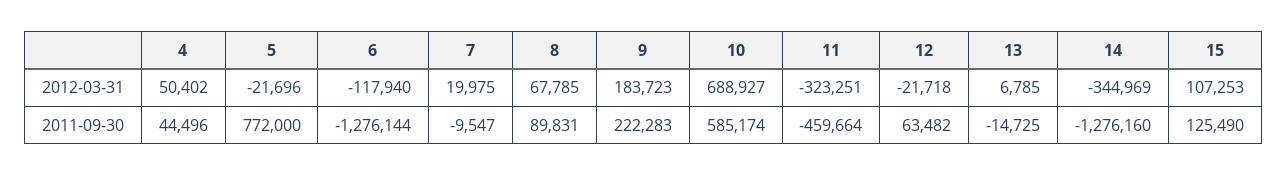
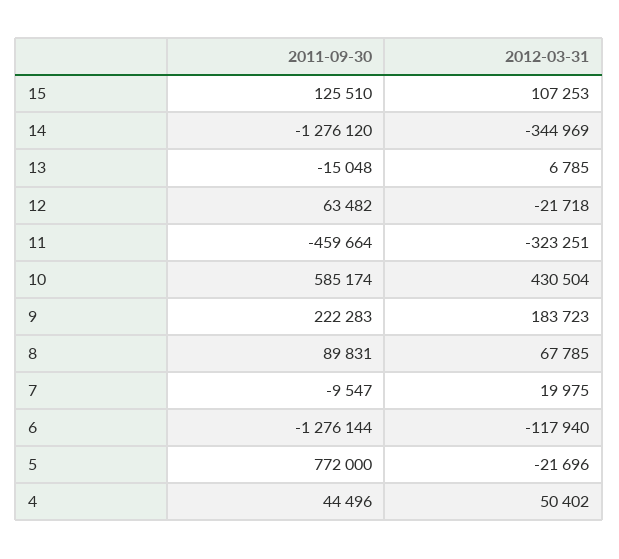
10, 2012-03-31: 688927 -> 430504
13, 2011-09-30: -14725 -> -15048
14, 2011-09-30: -1276160 -> -1276120
15, 2011-09-30: 125490 -> 125510

